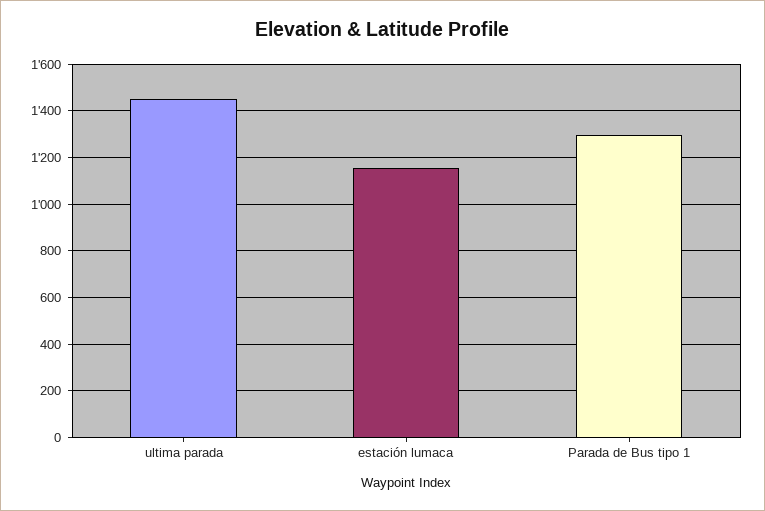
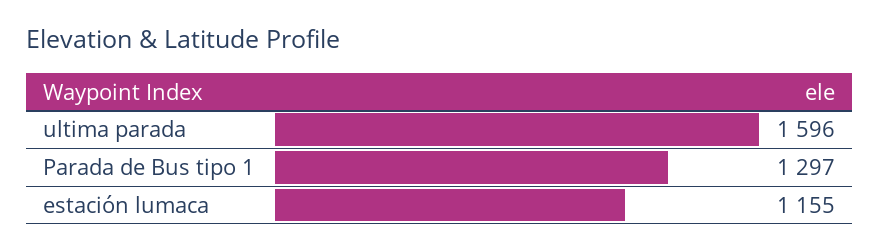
ultima parada: 1450 -> 1596

